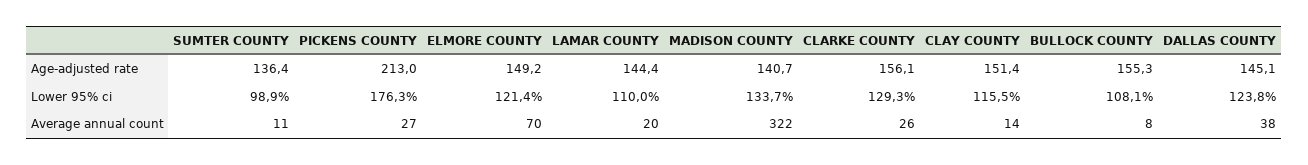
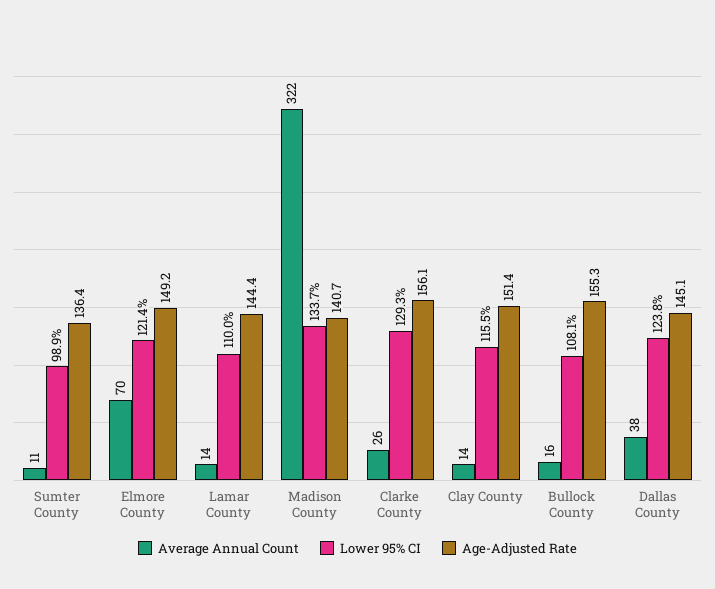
Age-adjusted rate, PICKENS COUNTY: 213 -> none
Lower 95% ci, PICKENS COUNTY: 176.3 -> none
Average annual count, PICKENS COUNTY: 27 -> none
Average annual count, LAMAR COUNTY: 20 -> 14
Average annual count, BULLOCK COUNTY: 8 -> 16

